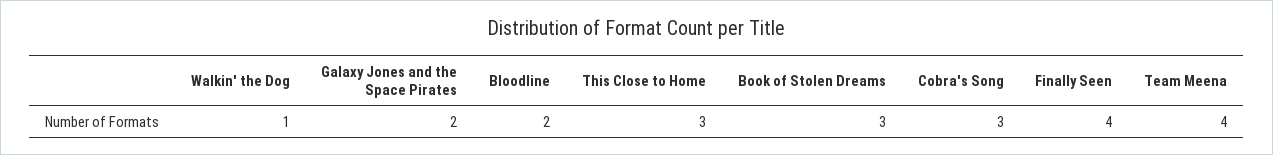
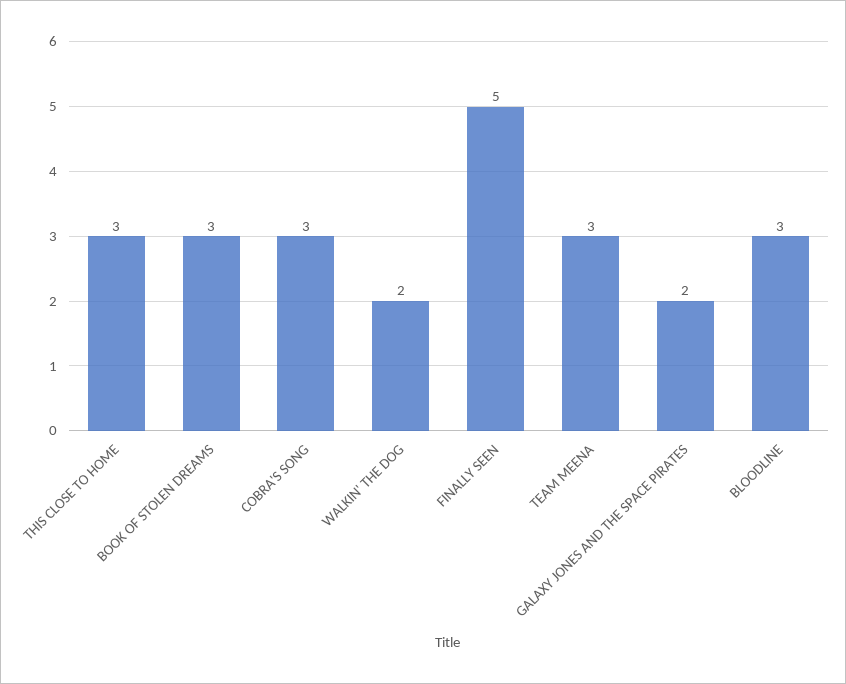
Walkin' the Dog: 1 -> 2
Bloodline: 2 -> 3
Finally Seen: 4 -> 5
Team Meena: 4 -> 3

